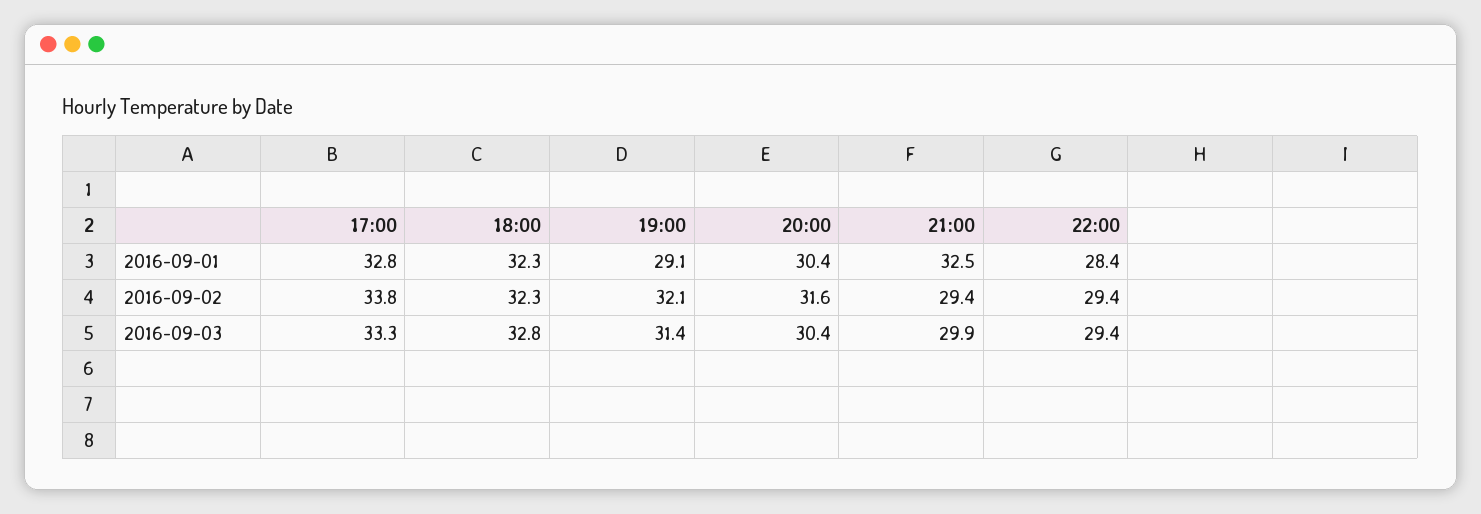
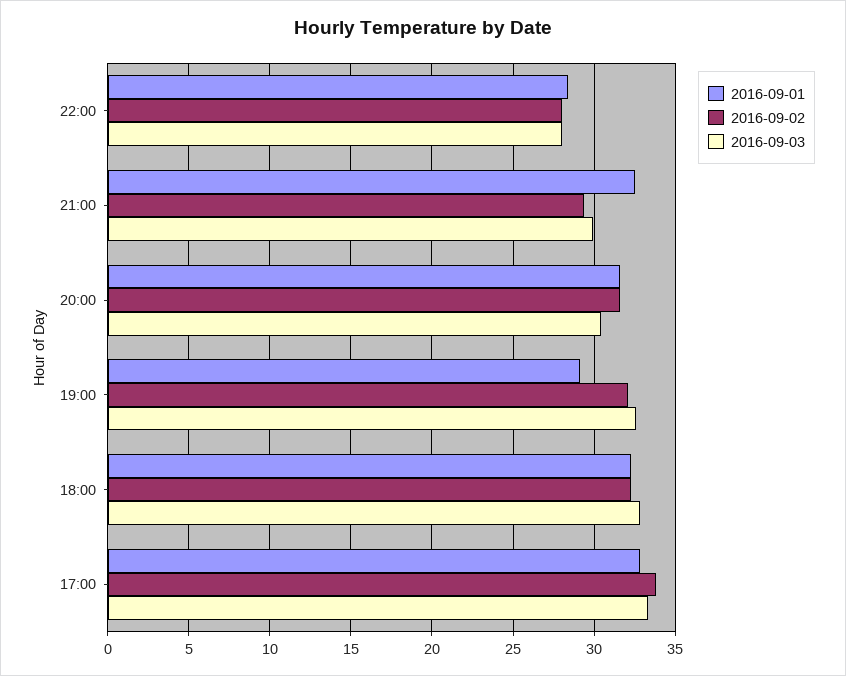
2016-09-01, 20:00: 30.4 -> 31.5
2016-09-02, 22:00: 29.4 -> 28
2016-09-03, 19:00: 31.4 -> 32.5
2016-09-03, 22:00: 29.4 -> 28

